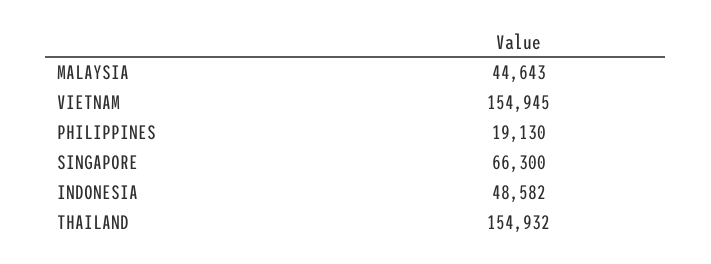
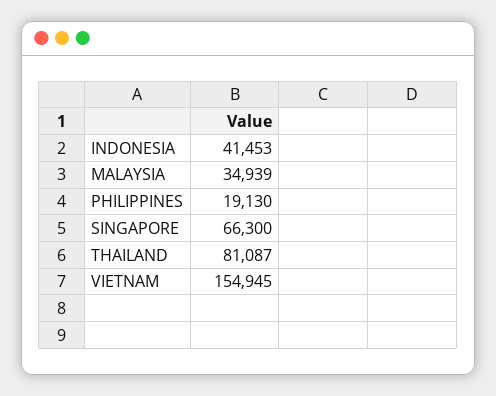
MALAYSIA: 44643 -> 34939
INDONESIA: 48582 -> 41453
THAILAND: 154932 -> 81087

